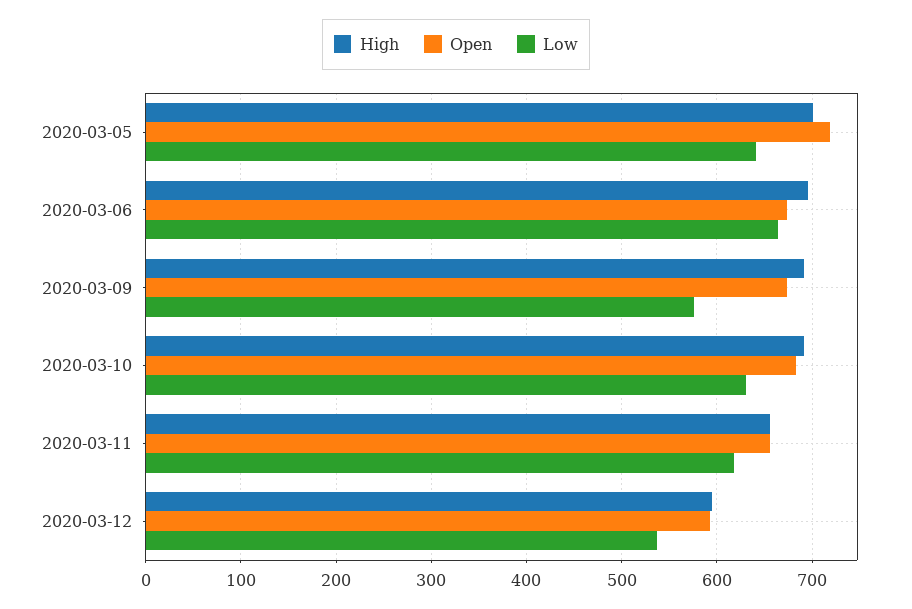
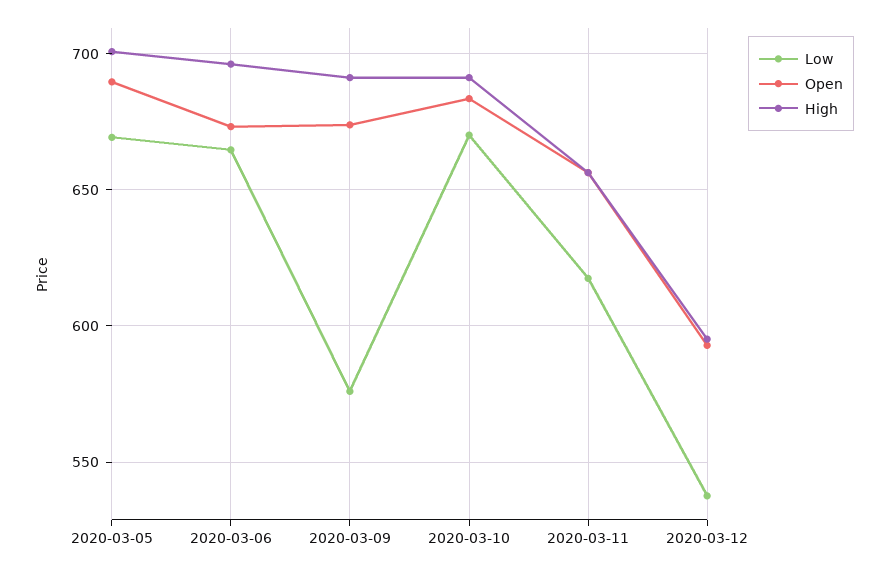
Open, 2020-03-05: 720 -> 690
Low, 2020-03-05: 640 -> 670
Low, 2020-03-10: 630 -> 670

